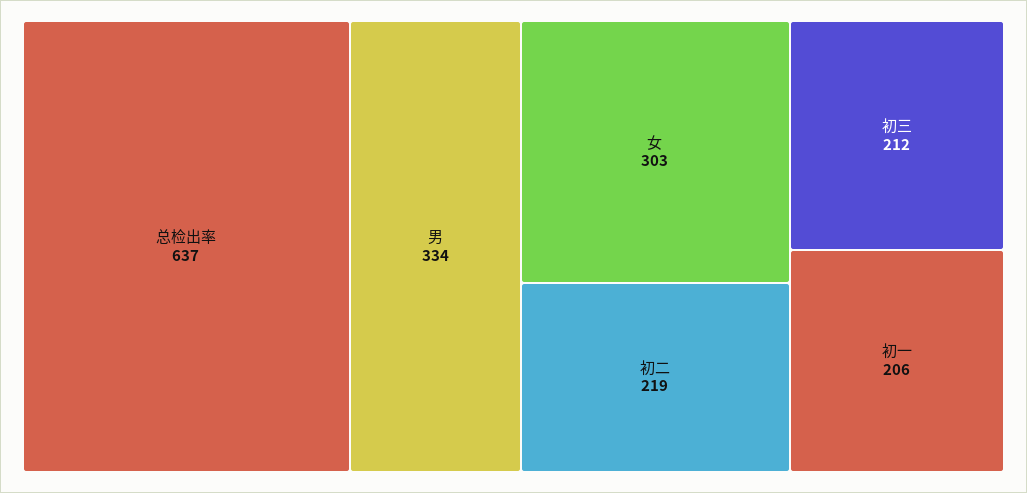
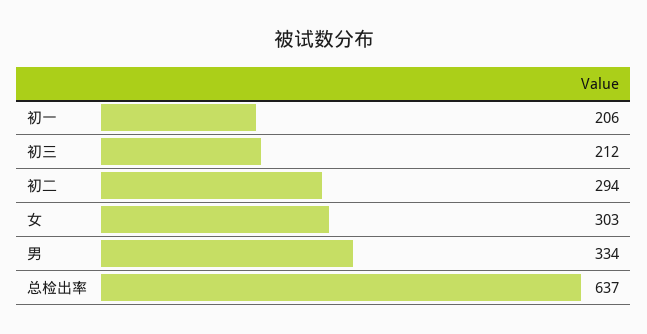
初二: 219 -> 294

